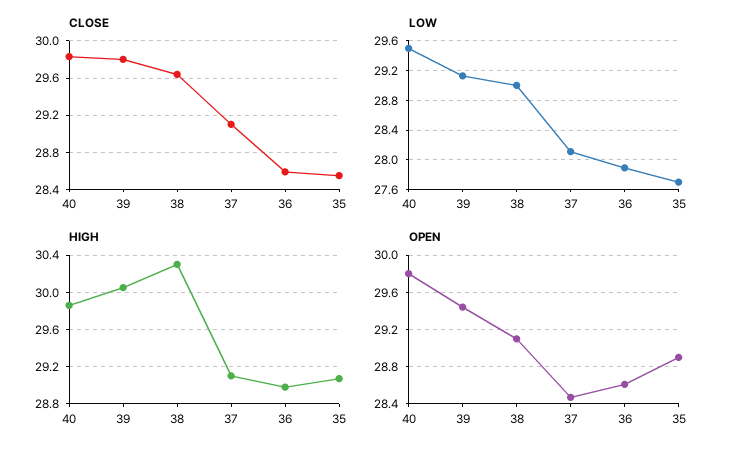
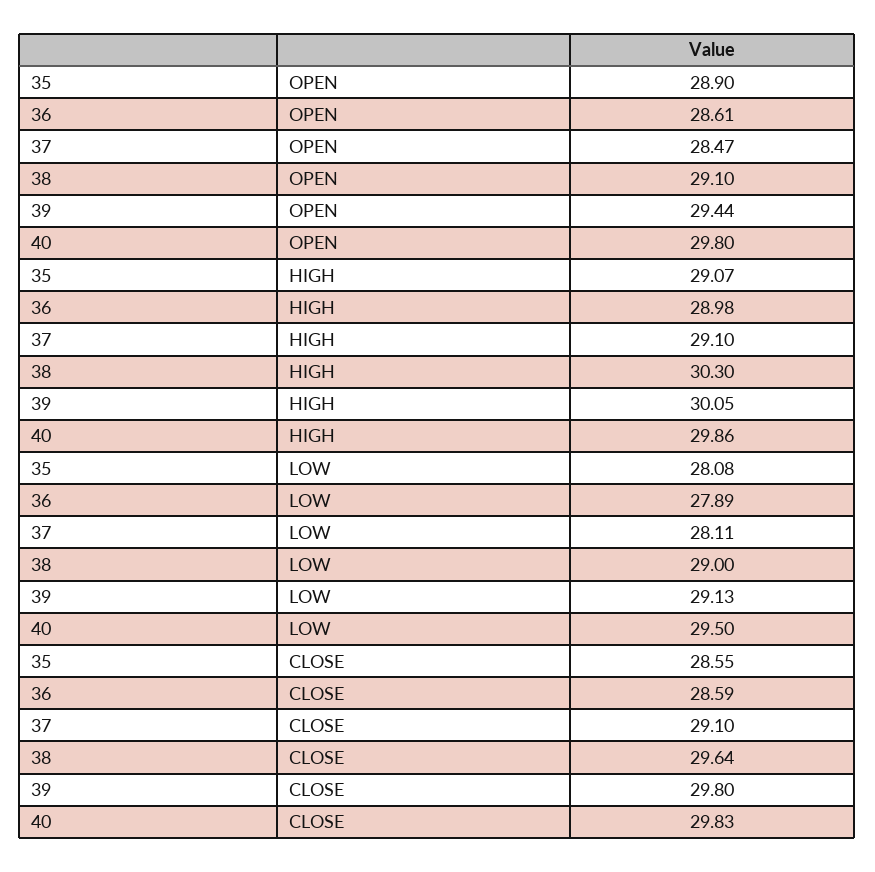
LOW, 35: 27.7 -> 28.08

